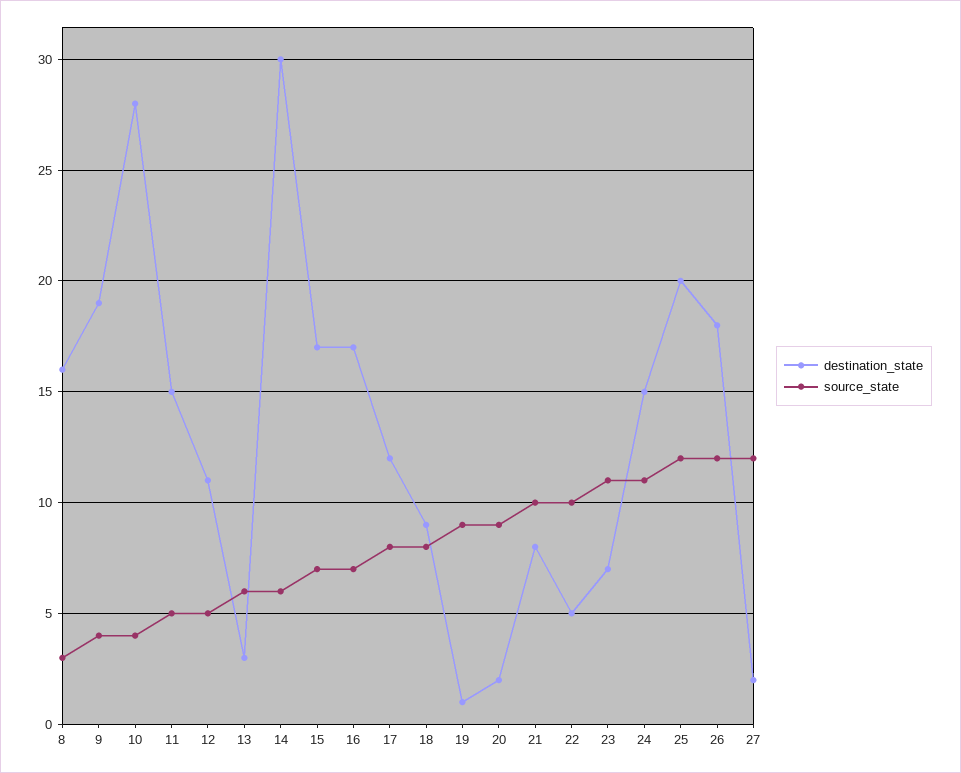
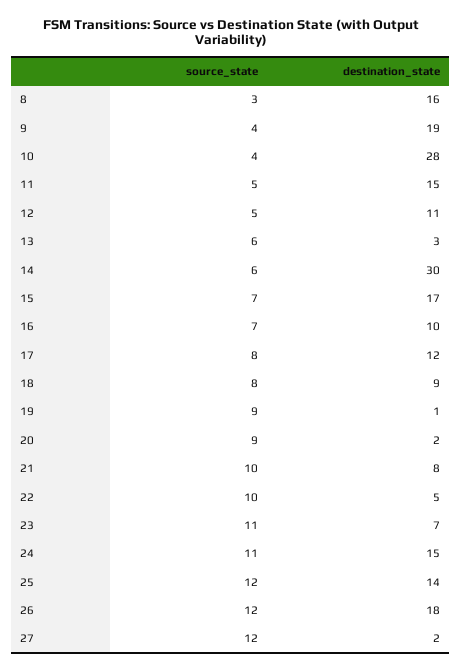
destination_state, 16: 17 -> 10
destination_state, 25: 20 -> 14

